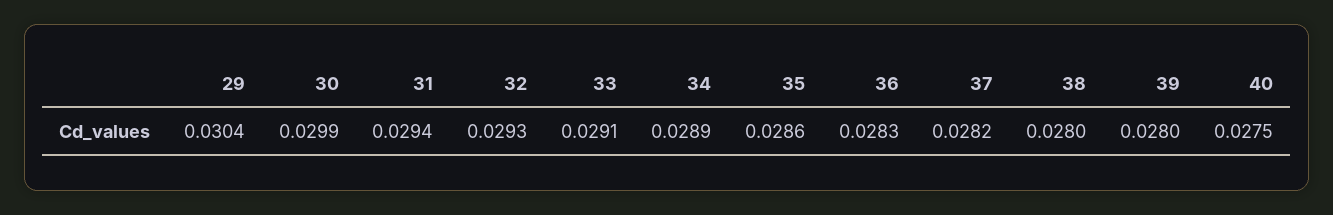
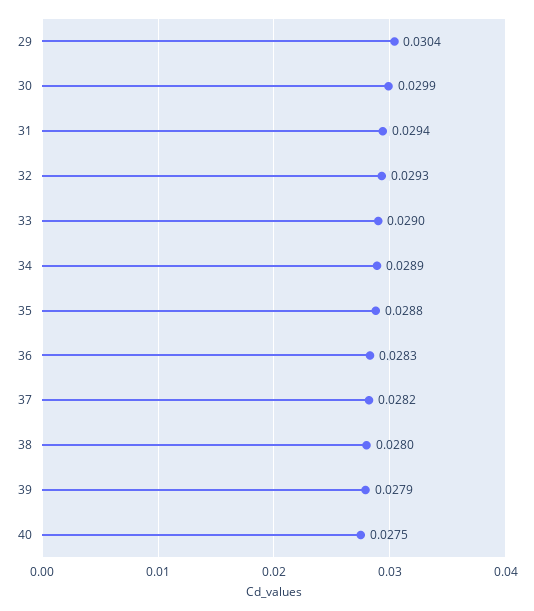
33: 0.0291 -> 0.029
35: 0.0286 -> 0.0288
39: 0.028 -> 0.0279

